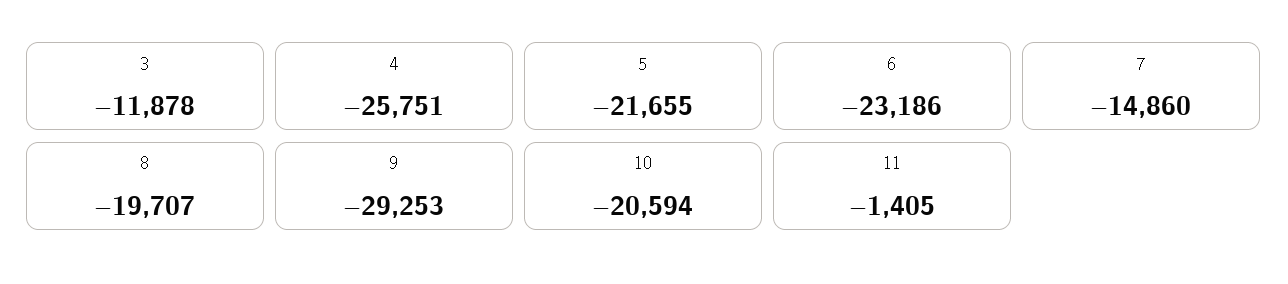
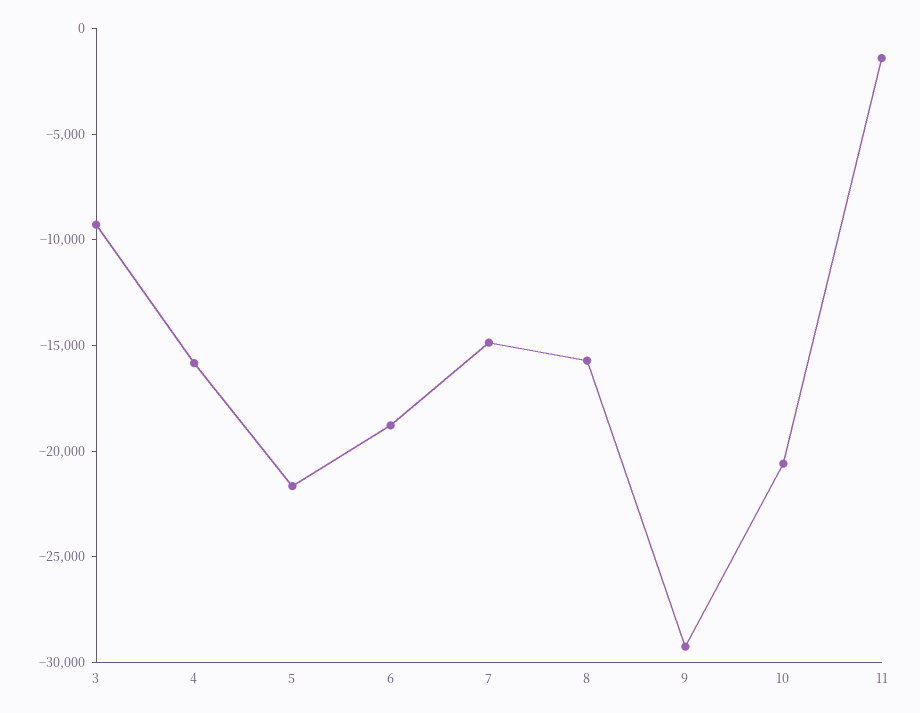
3: -11878 -> -9000
4: -25751 -> -16000
6: -23186 -> -19000
8: -19707 -> -16000

